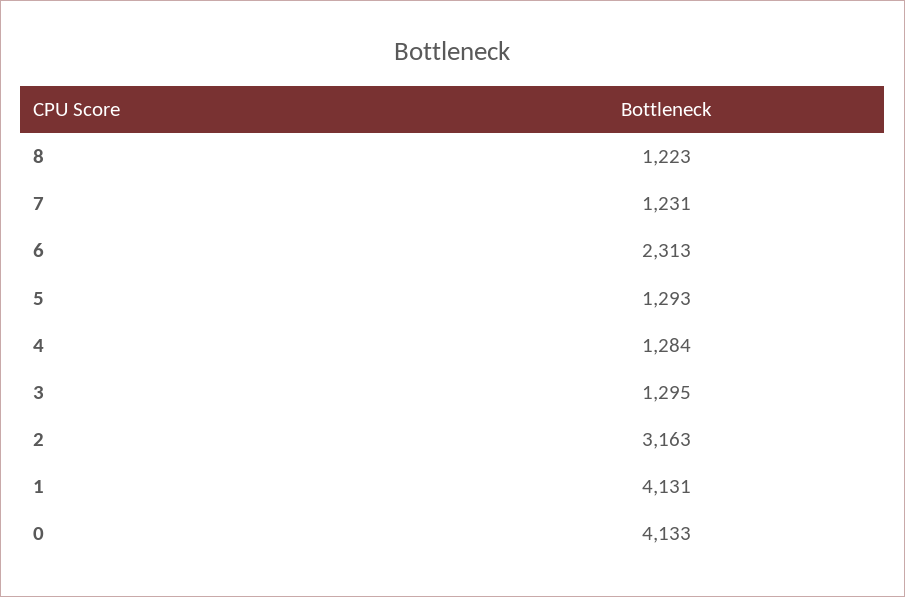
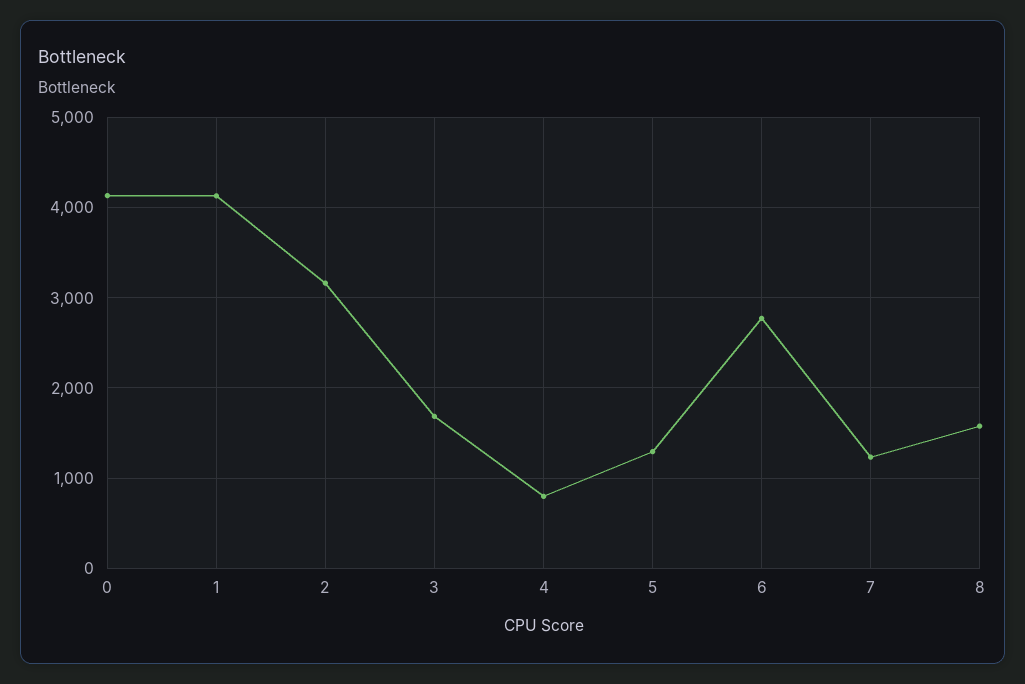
8: 1223 -> 1600
6: 2313 -> 2800
4: 1284 -> 800
3: 1295 -> 1700

